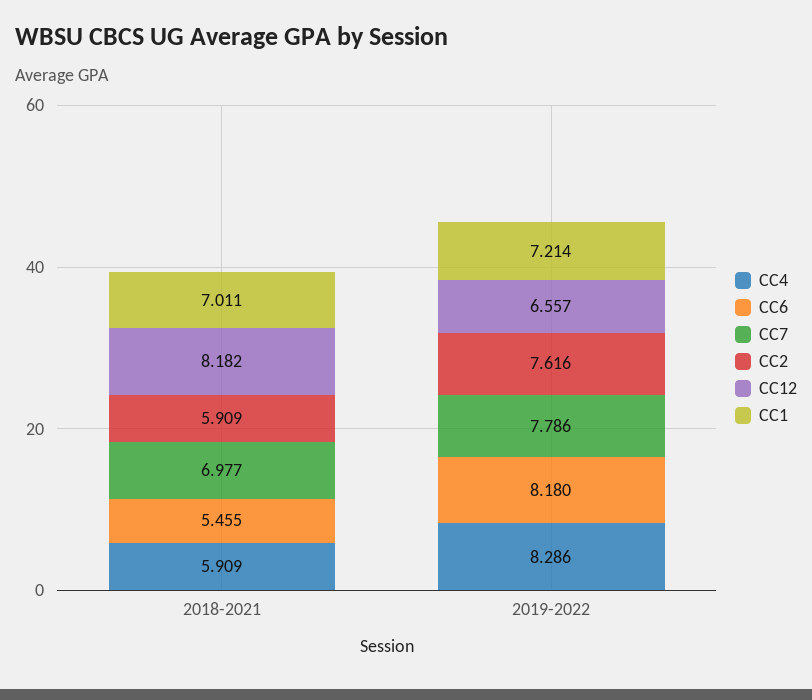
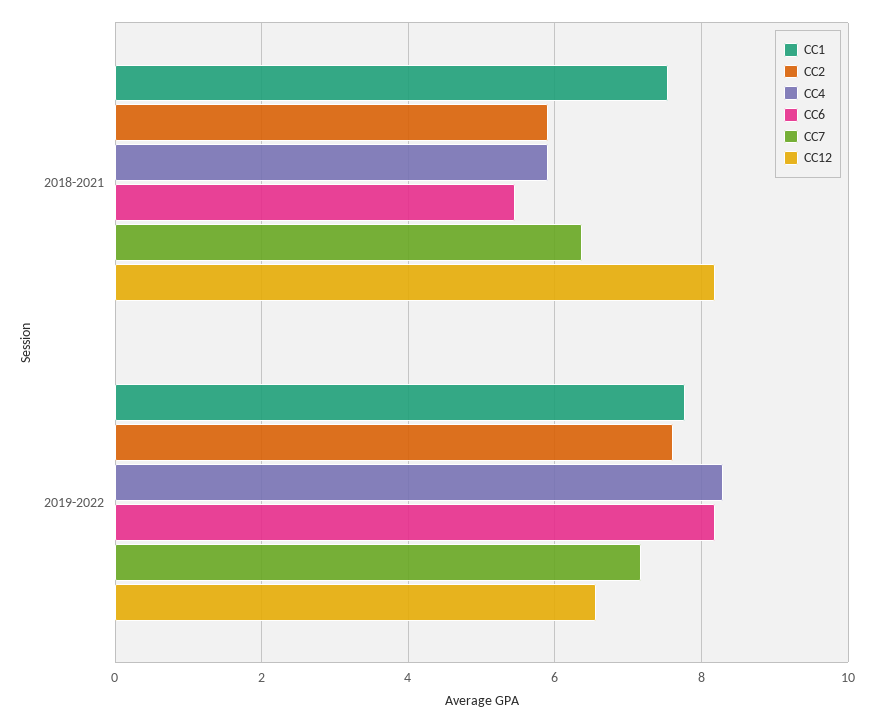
CC7, 2018-2021: 6.977 -> 6.4
CC1, 2018-2021: 7.011 -> 7.6
CC7, 2019-2022: 7.786 -> 7.2
CC1, 2019-2022: 7.214 -> 7.8

